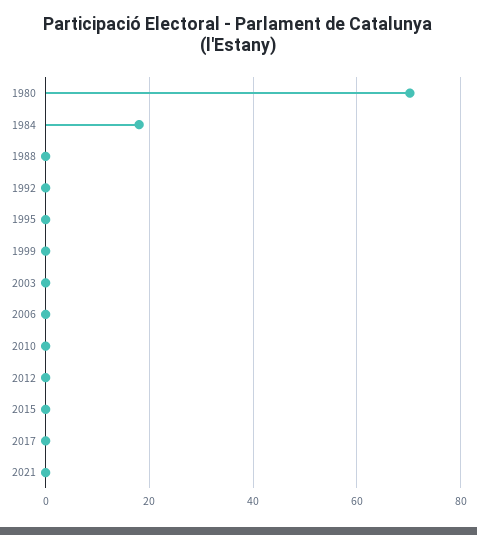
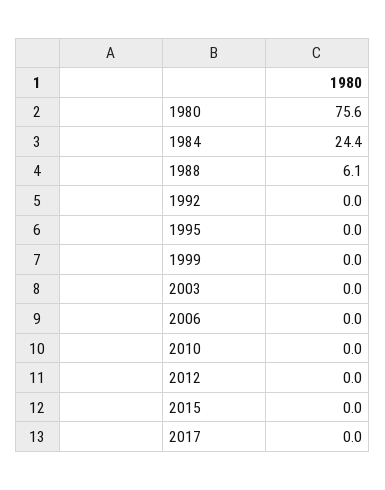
1980: 70 -> 75.6
1984: 18 -> 24.4
1988: 0 -> 6.1
2021: 0 -> none

